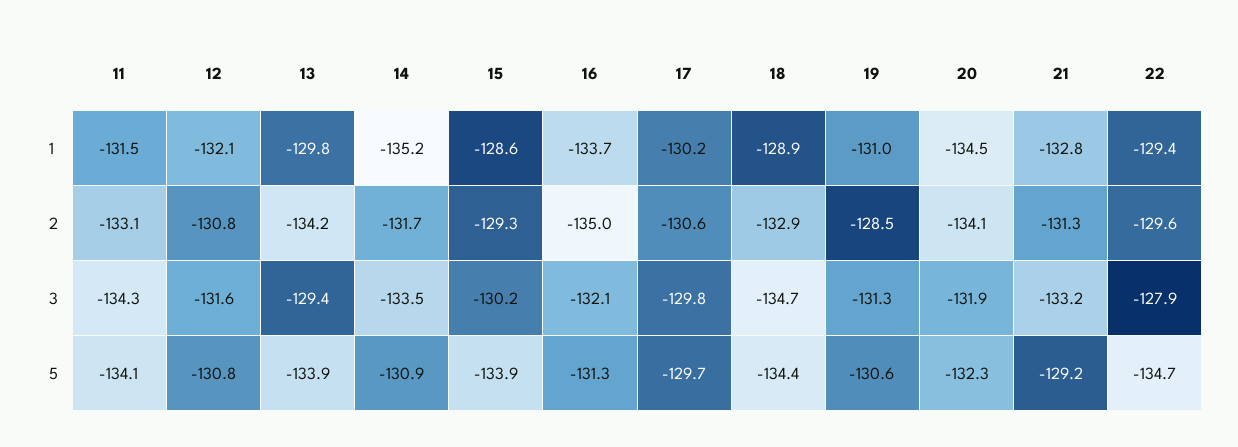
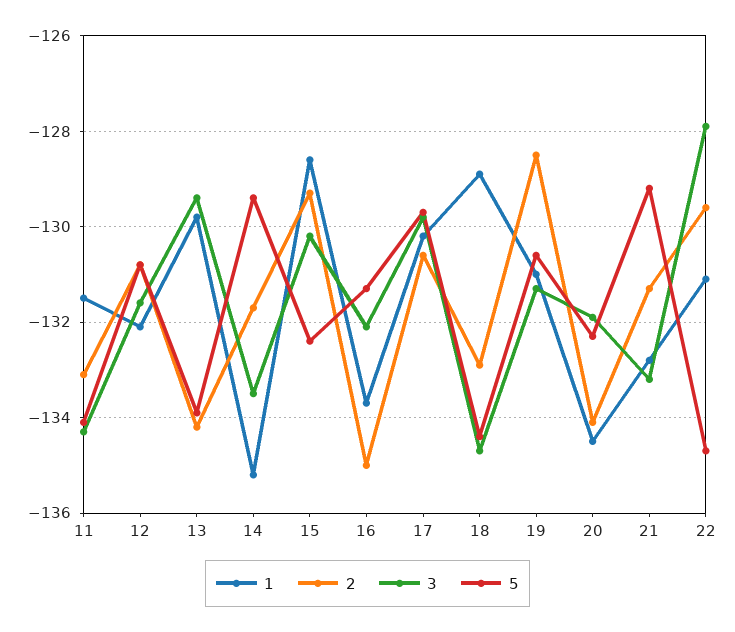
1, 22: -129.4 -> -131
5, 14: -130.9 -> -129.5
5, 15: -133.9 -> -132.5

